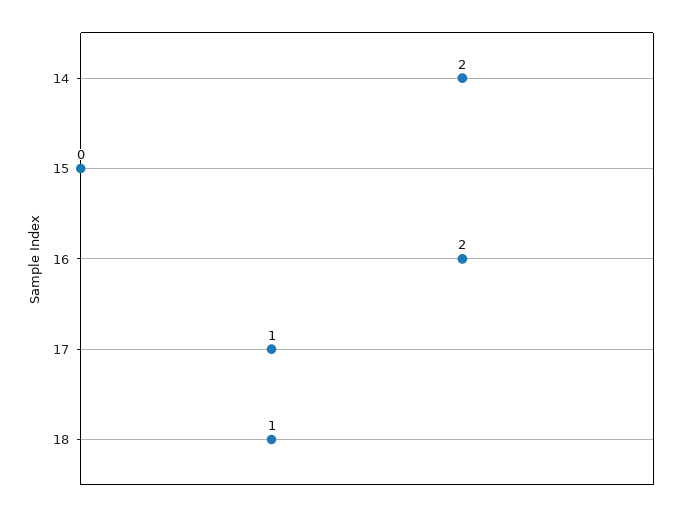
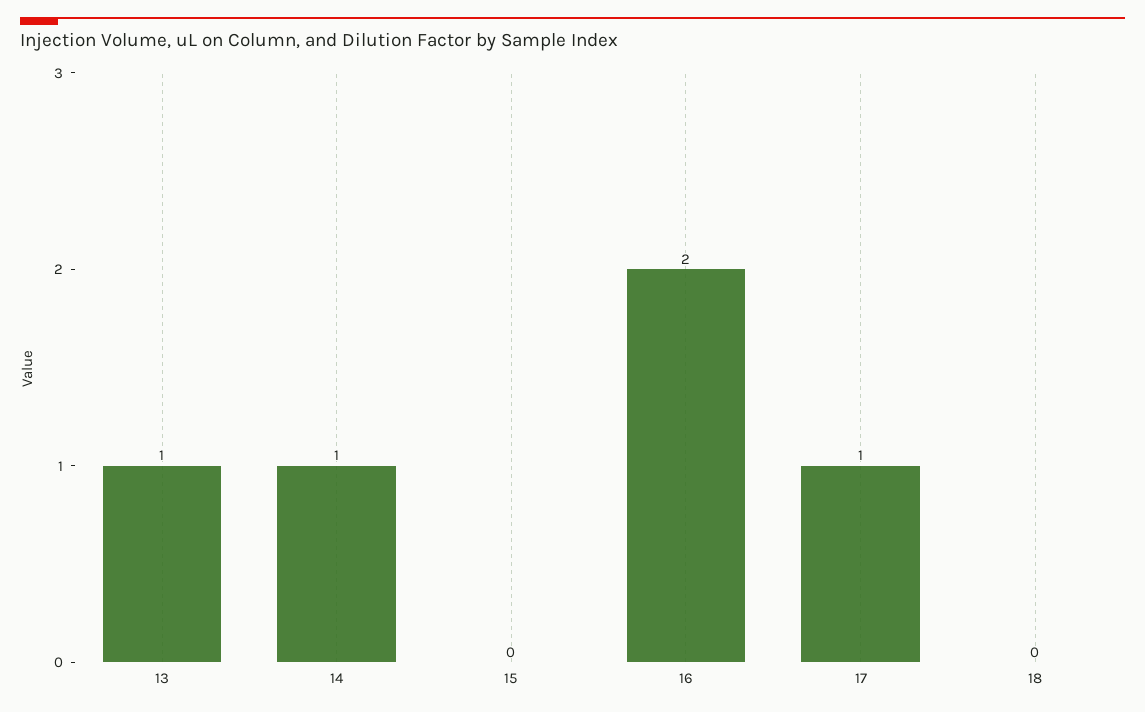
14: 2 -> 1
18: 1 -> 0
13: none -> 1

